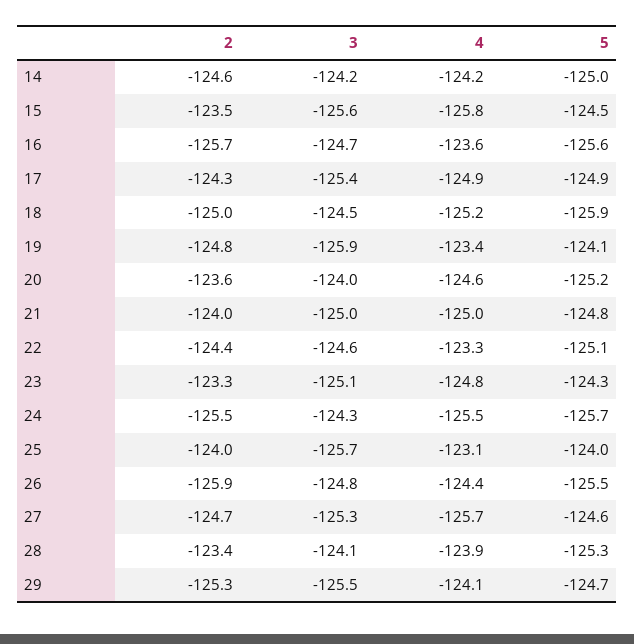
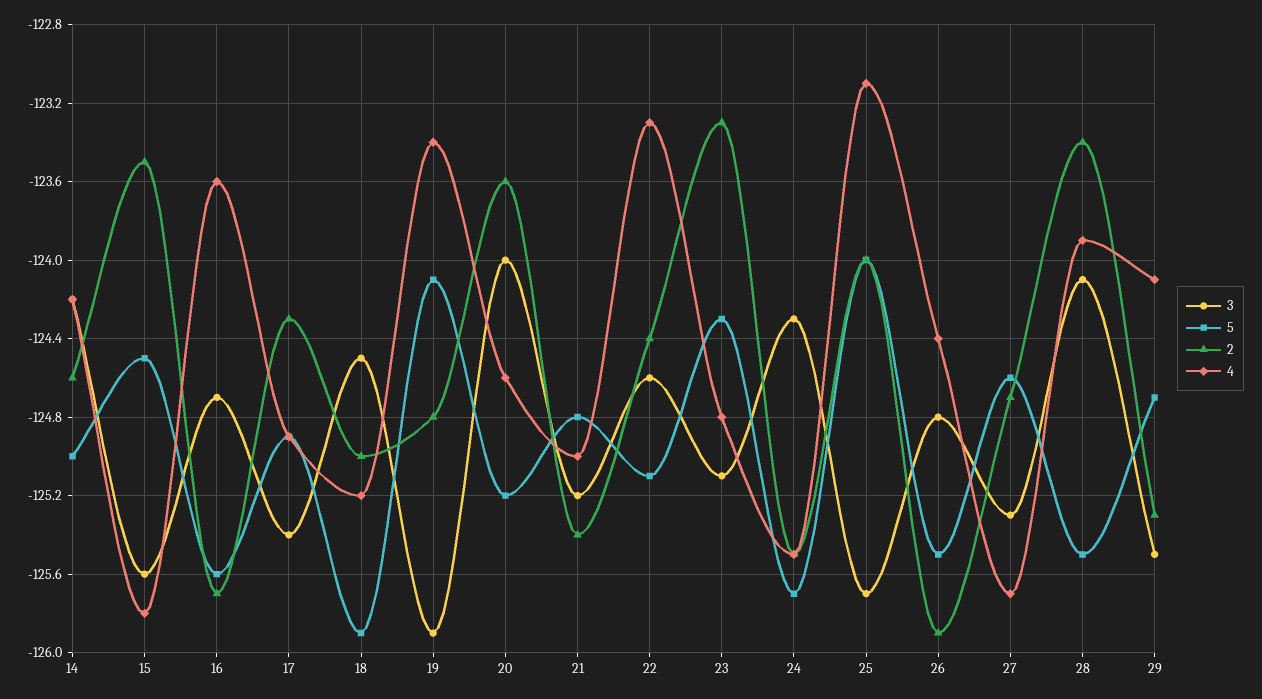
2, 21: -124 -> -125.4
3, 21: -125 -> -125.2
5, 28: -125.3 -> -125.5

